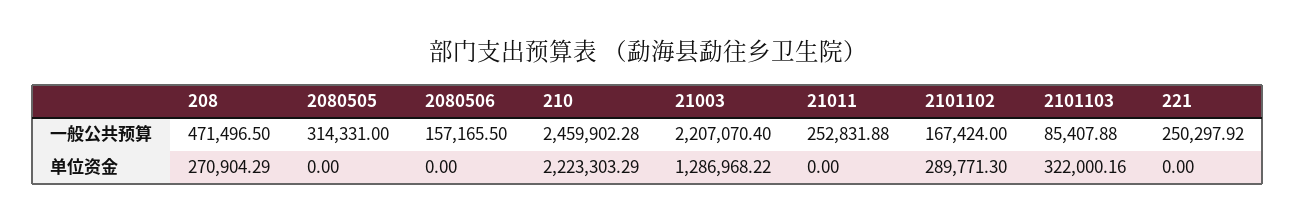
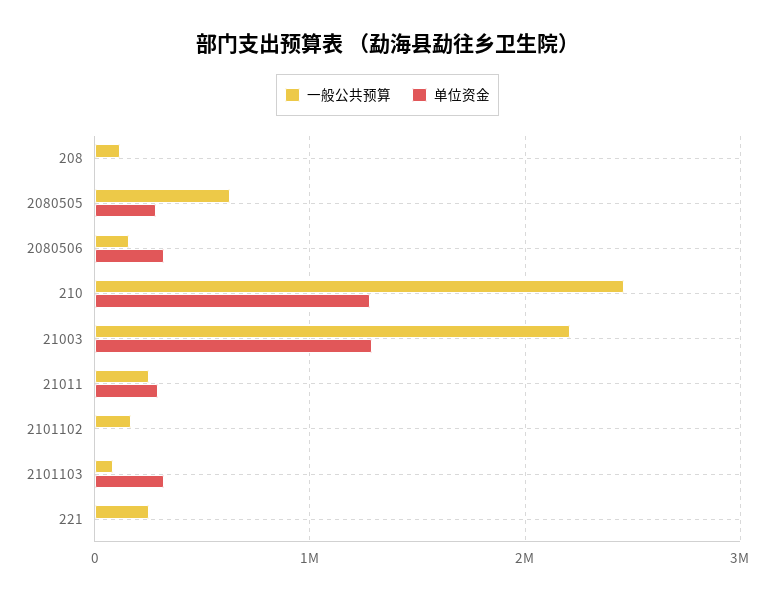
一般公共预算, 208: 471496.5 -> 100000
一般公共预算, 2080505: 314331 -> 600000
单位资金, 208: 270904.29 -> 0
单位资金, 2080505: 0 -> 300000
单位资金, 2080506: 0 -> 300000
单位资金, 210: 2223303.29 -> 1300000
单位资金, 21011: 0 -> 300000
单位资金, 2101102: 289771.3 -> 0

